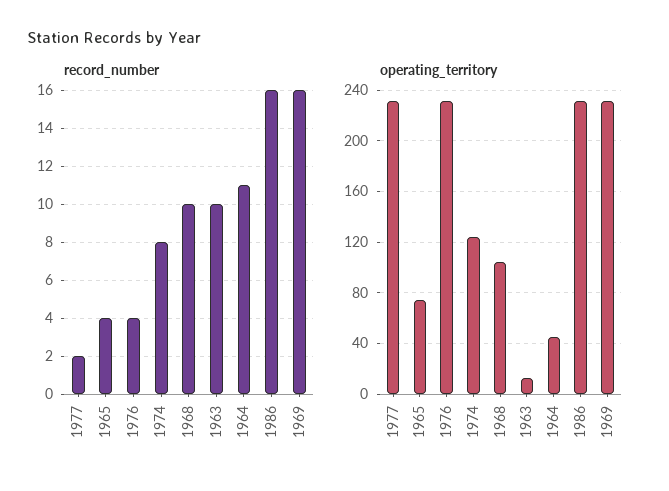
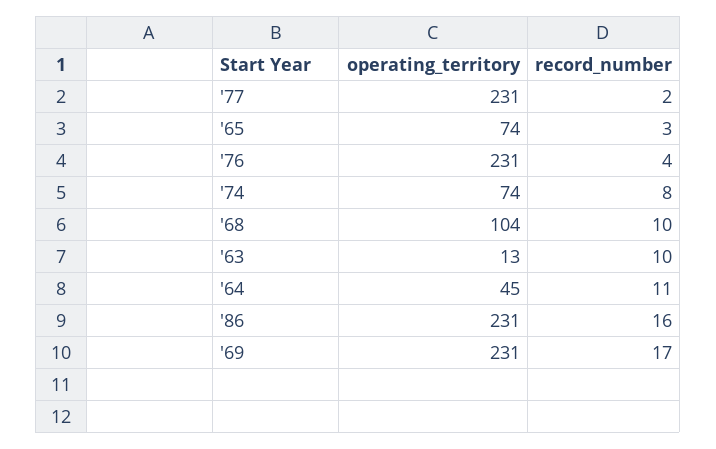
record_number, 1965: 4 -> 3
record_number, 1969: 16 -> 17
operating_territory, 1974: 125 -> 74

